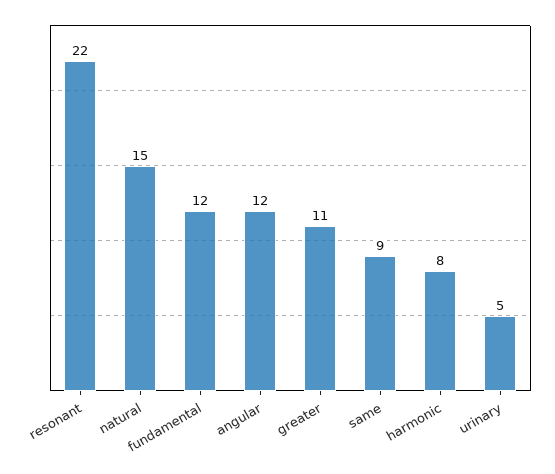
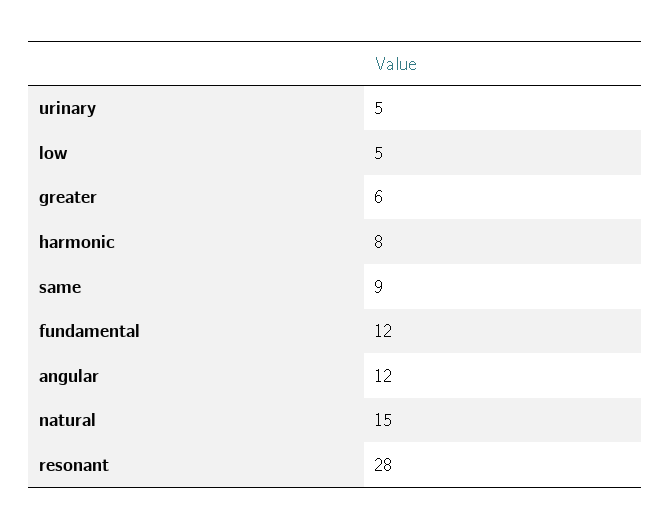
resonant: 22 -> 28
greater: 11 -> 6
low: none -> 5

